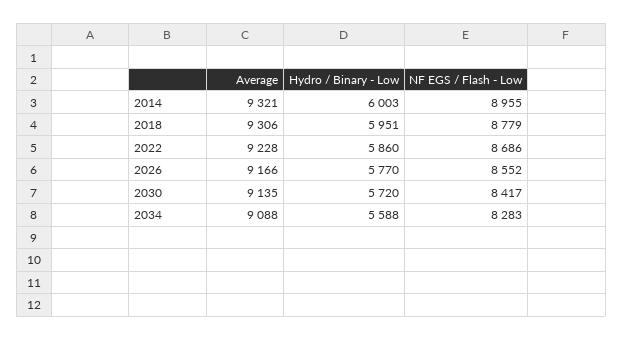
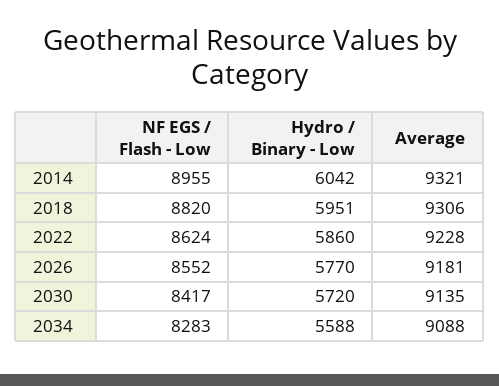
Hydro / Binary - Low, 2014: 6003 -> 6042
NF EGS / Flash - Low, 2018: 8779 -> 8820
NF EGS / Flash - Low, 2022: 8686 -> 8624
Average, 2026: 9166 -> 9181

